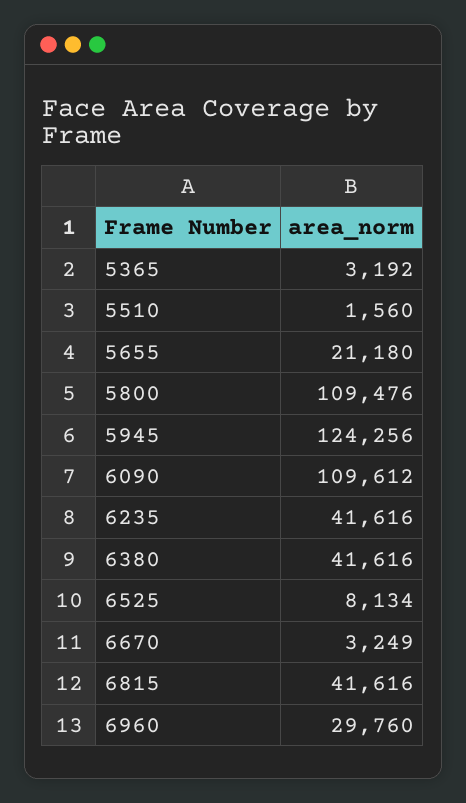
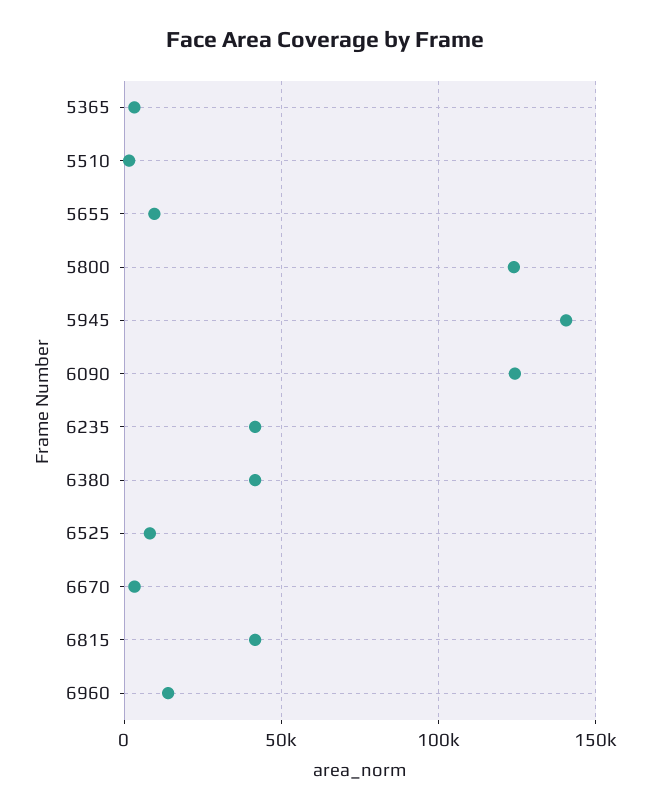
5655: 21180 -> 10000
5800: 109476 -> 125000
5945: 124256 -> 140000
6090: 109612 -> 125000
6960: 29760 -> 15000

